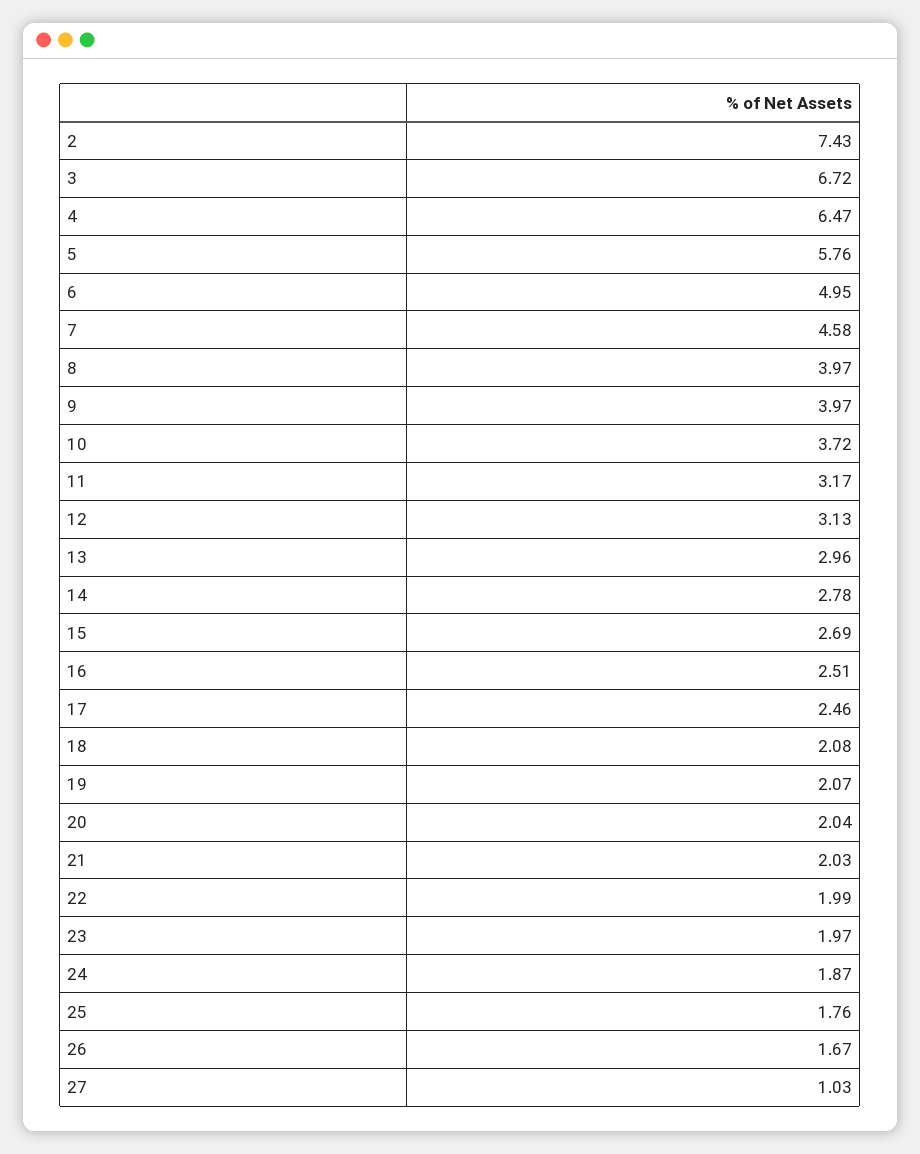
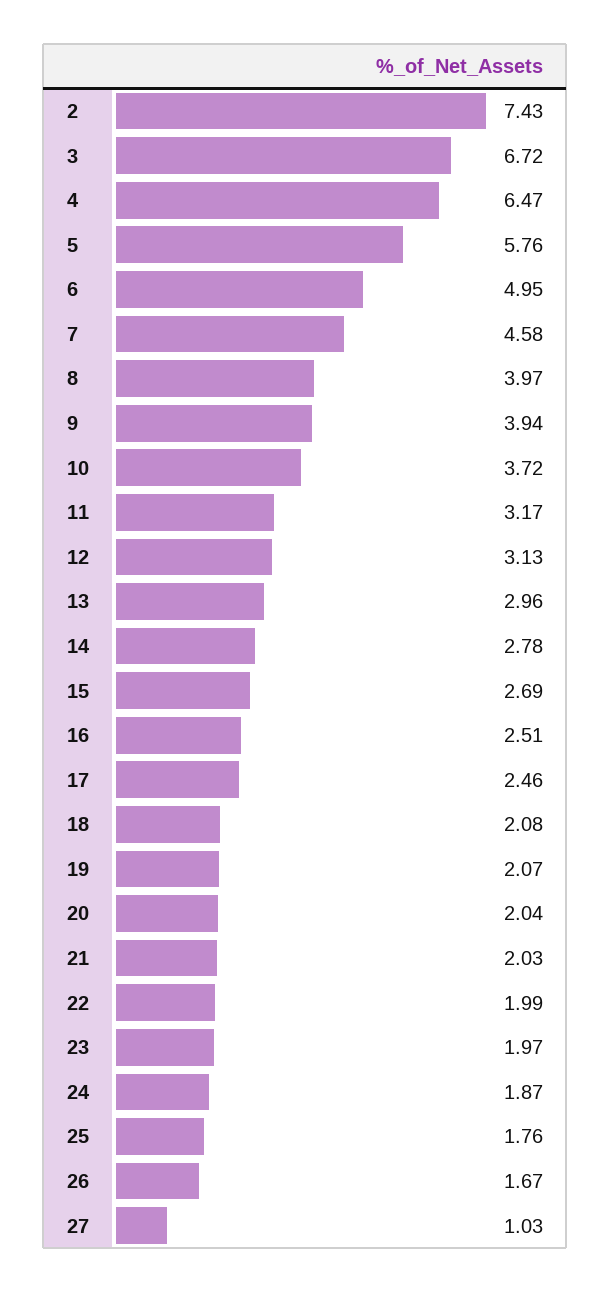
9: 3.97 -> 3.94

